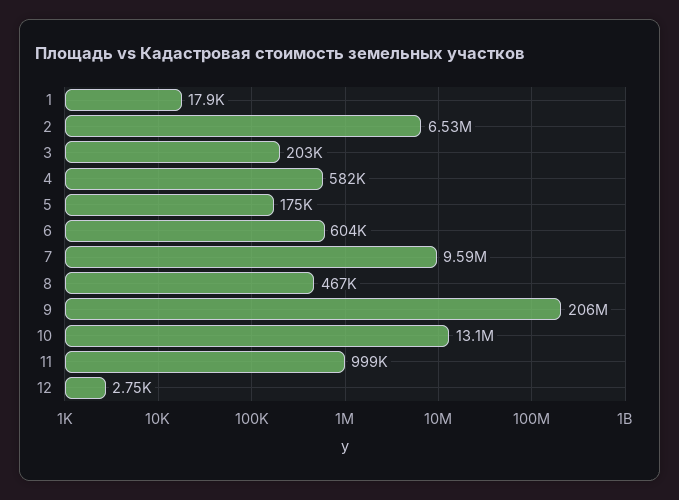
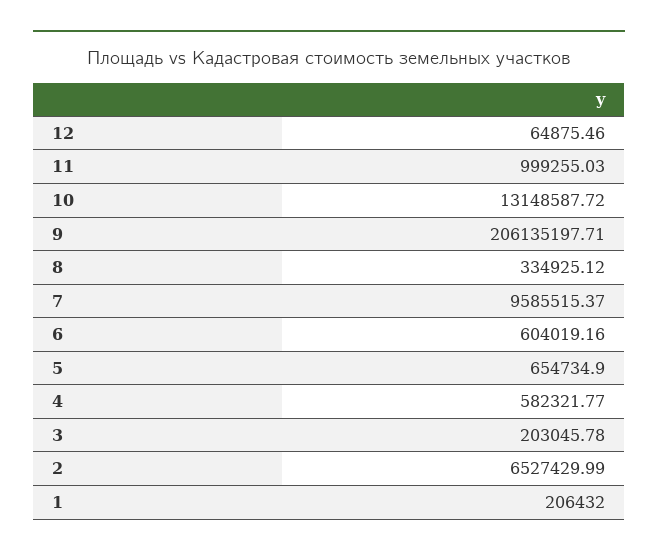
1: 17900 -> 206432
5: 175000 -> 654734.9
8: 467000 -> 334925.12
12: 2750 -> 64875.46

